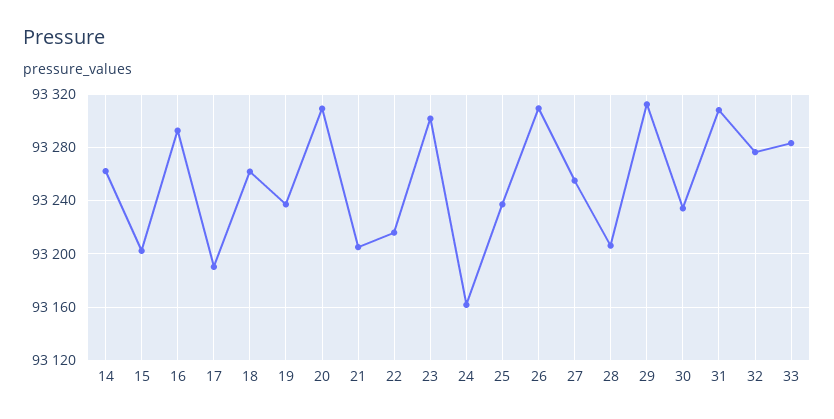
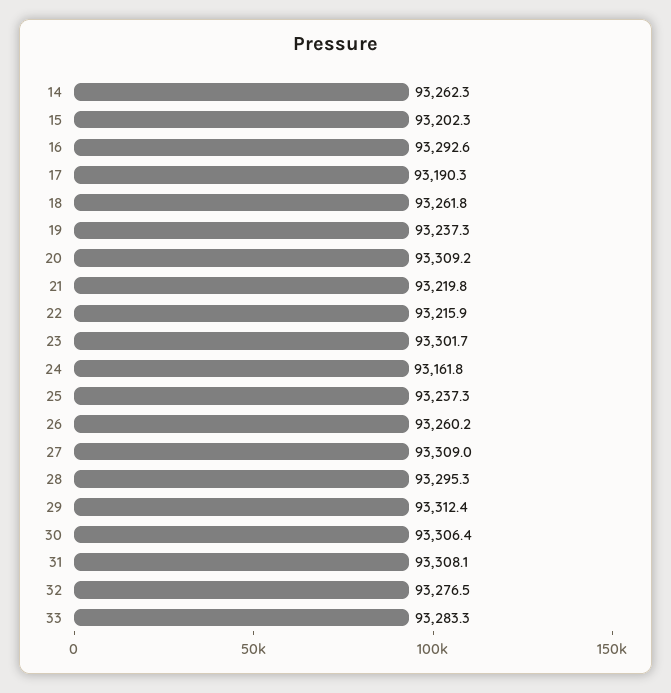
21: 93205 -> 93219.8
26: 93310 -> 93260.2
27: 93255 -> 93309
28: 93205 -> 93295.3
30: 93235 -> 93306.4

